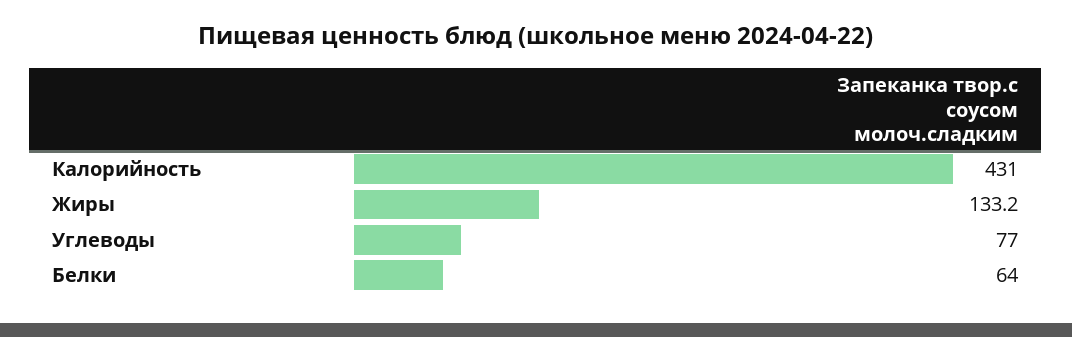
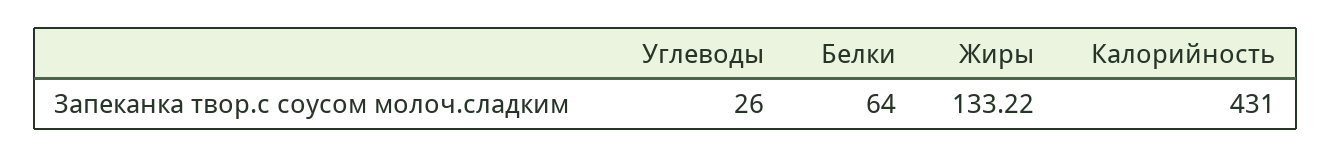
Жиры: 133.2 -> 133.22
Углеводы: 77 -> 26

